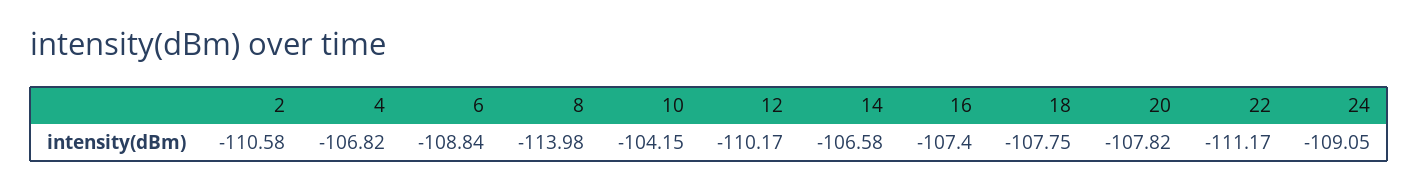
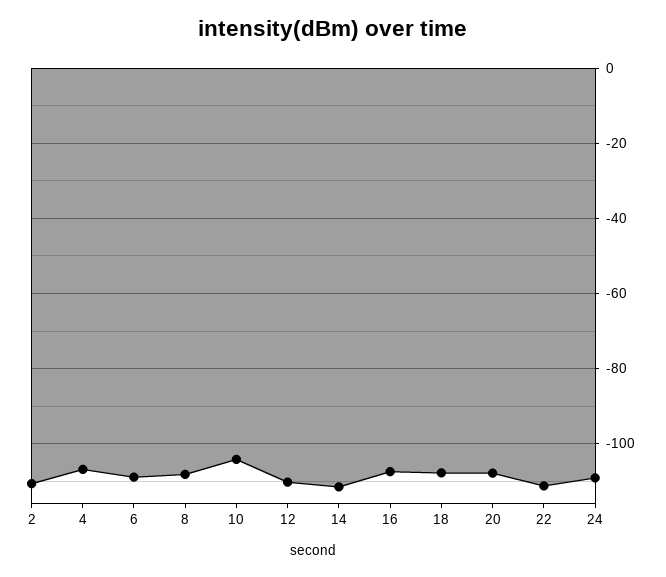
8: -113.98 -> -108
14: -106.58 -> -112

